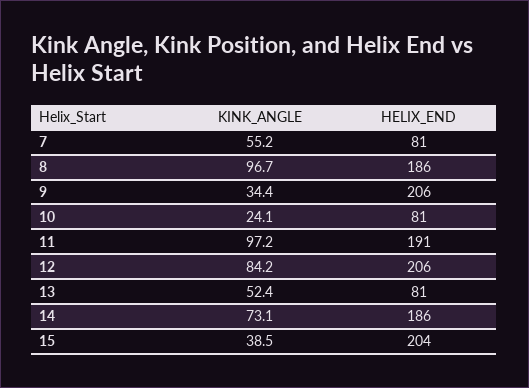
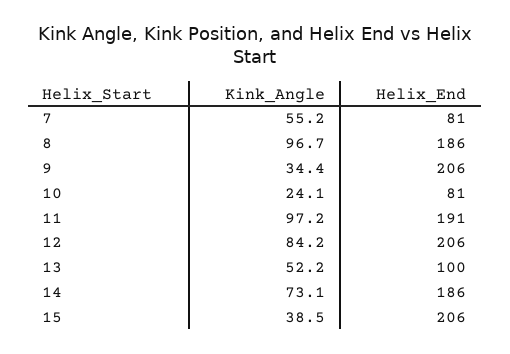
KINK_ANGLE, 13: 52.4 -> 52.2
HELIX_END, 13: 81 -> 100
HELIX_END, 15: 204 -> 206

